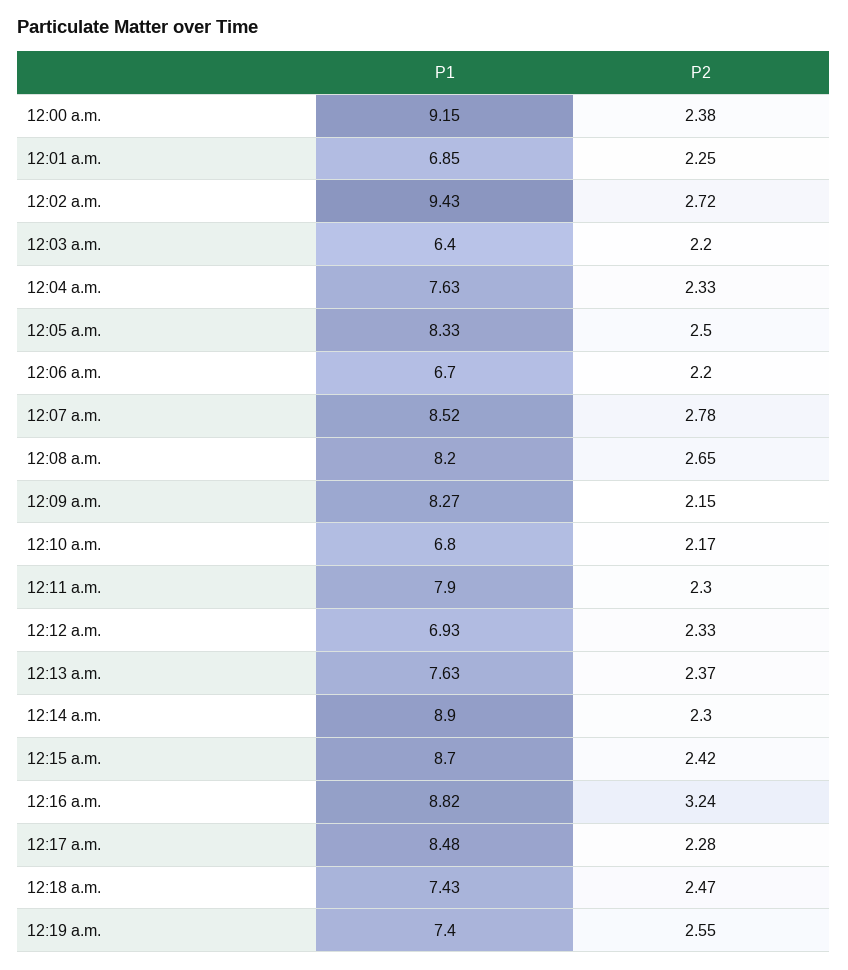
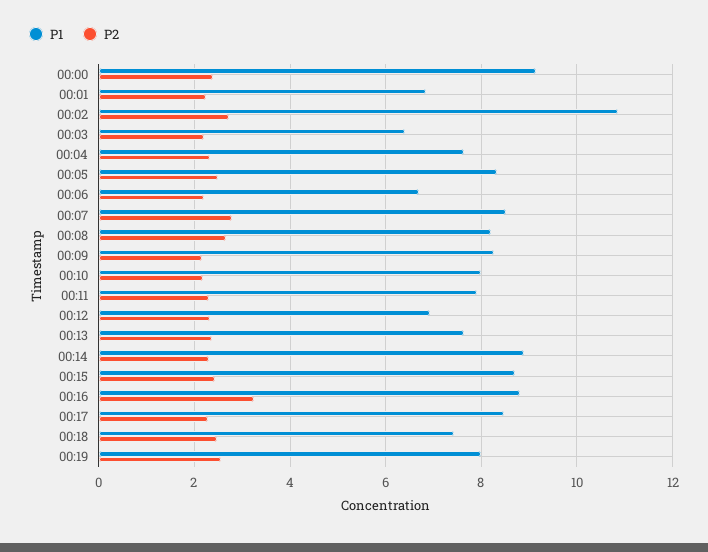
P1, 12:02 a.m.: 9.43 -> 10.8
P1, 12:10 a.m.: 6.8 -> 8
P1, 12:19 a.m.: 7.4 -> 8

